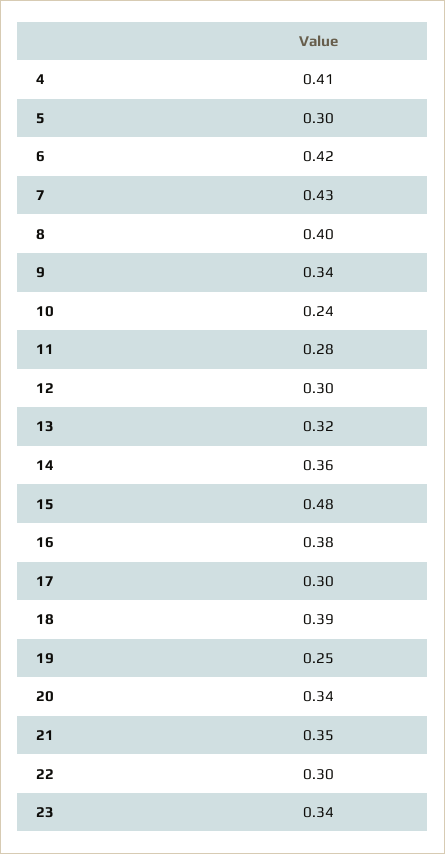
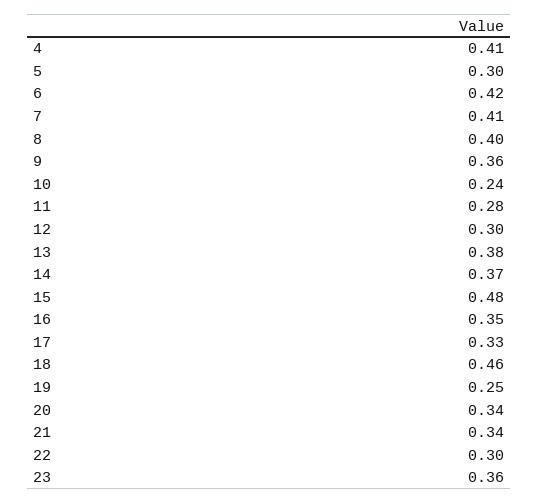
7: 0.43 -> 0.41
9: 0.34 -> 0.36
13: 0.32 -> 0.38
14: 0.36 -> 0.37
16: 0.38 -> 0.35
17: 0.3 -> 0.33
18: 0.39 -> 0.46
21: 0.35 -> 0.34
23: 0.34 -> 0.36

